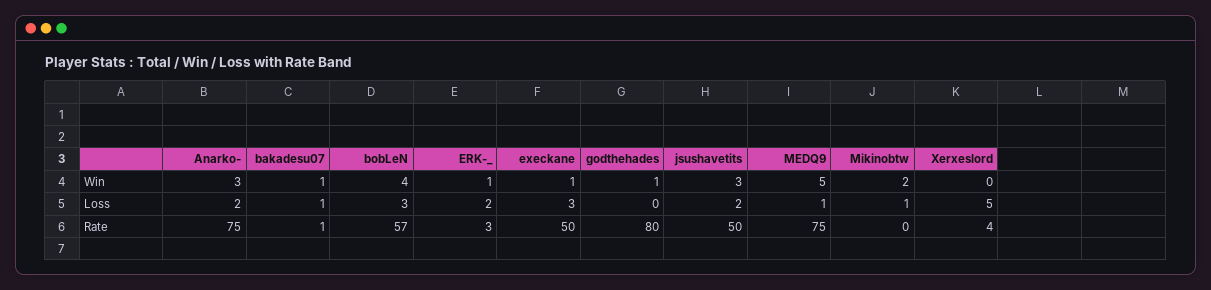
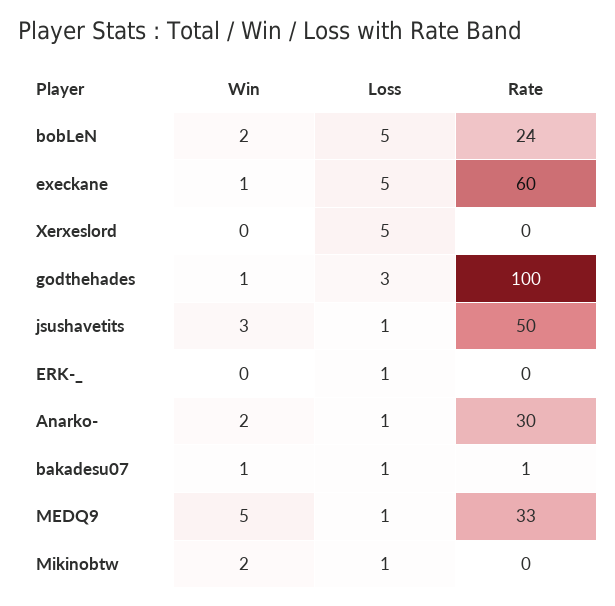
Anarko-, Win: 3 -> 2
bobLeN, Win: 4 -> 2
ERK-_, Win: 1 -> 0
Anarko-, Loss: 2 -> 1
bobLeN, Loss: 3 -> 5
ERK-_, Loss: 2 -> 1
execkane, Loss: 3 -> 5
godthehades, Loss: 0 -> 3
jsushavetits, Loss: 2 -> 1
Anarko-, Rate: 75 -> 30
bobLeN, Rate: 57 -> 24
ERK-_, Rate: 3 -> 0
execkane, Rate: 50 -> 60
godthehades, Rate: 80 -> 100
MEDQ9, Rate: 75 -> 33
Xerxeslord, Rate: 4 -> 0

